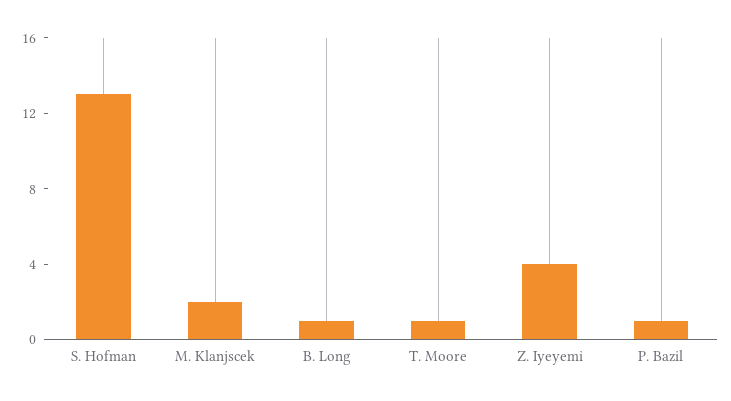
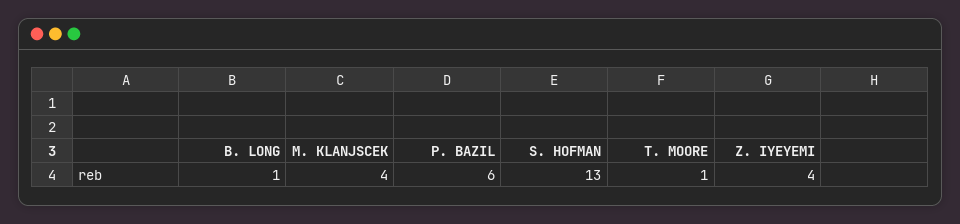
M. Klanjscek: 2 -> 4
P. Bazil: 1 -> 6

